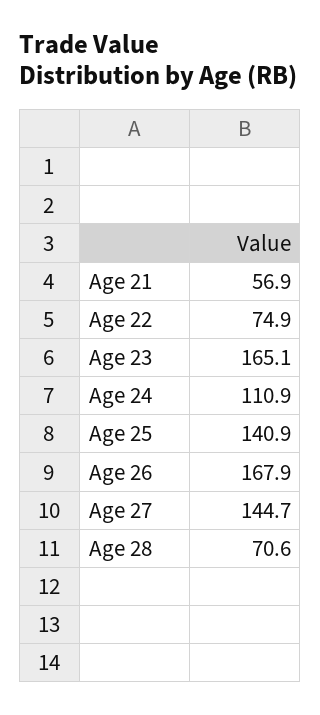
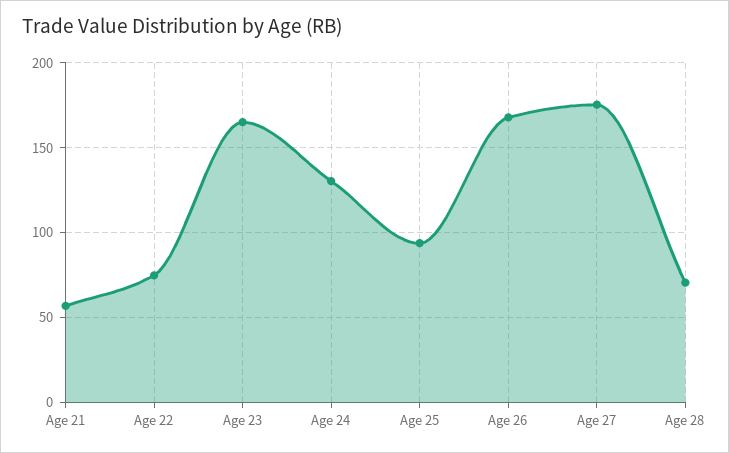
Age 24: 110.9 -> 130
Age 25: 140.9 -> 95
Age 27: 144.7 -> 175

